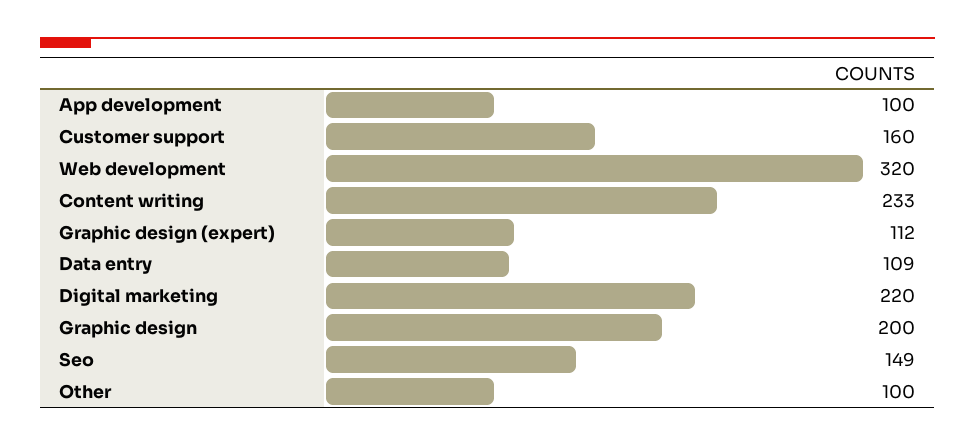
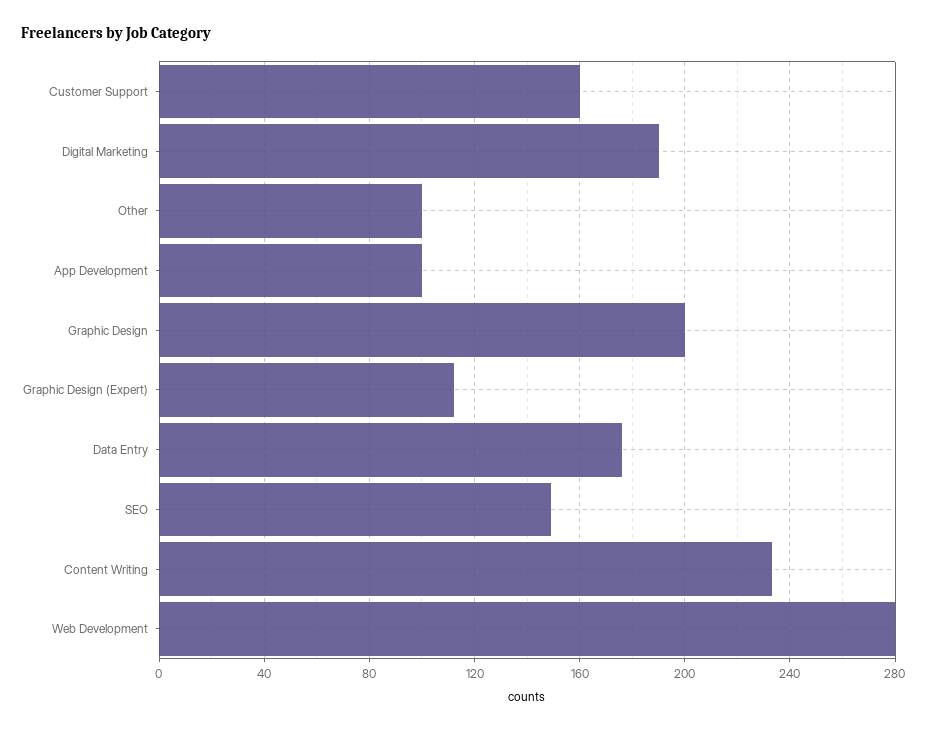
Web development: 320 -> 280
Data entry: 109 -> 175
Digital marketing: 220 -> 190

